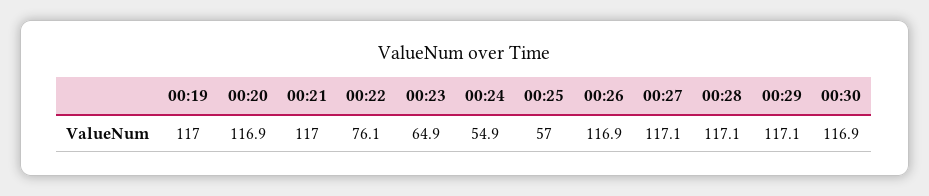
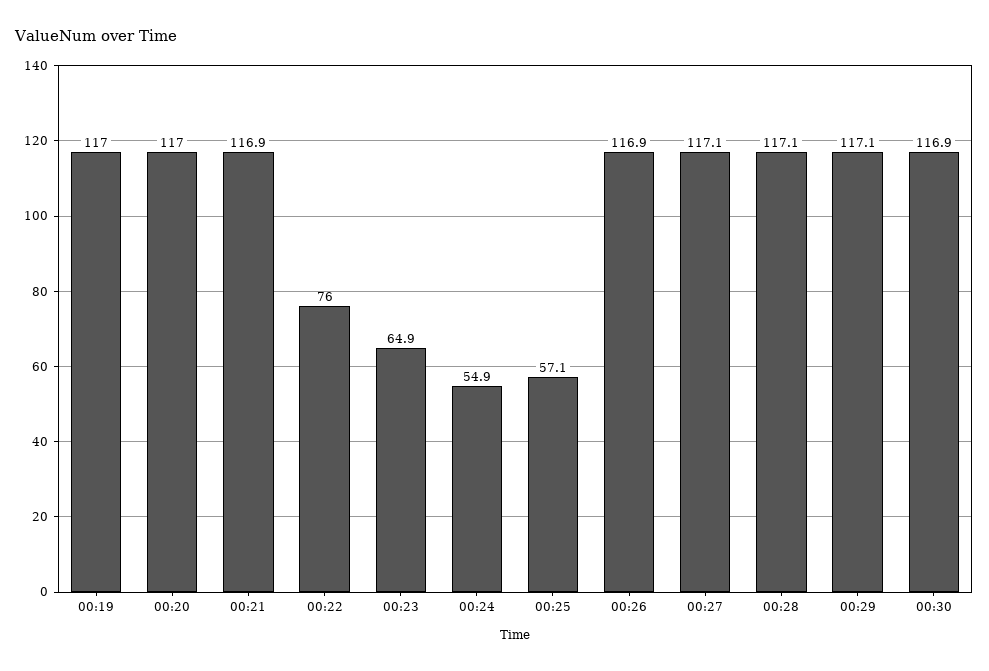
00:20: 116.9 -> 117
00:21: 117 -> 116.9
00:22: 76.1 -> 76
00:25: 57 -> 57.1

